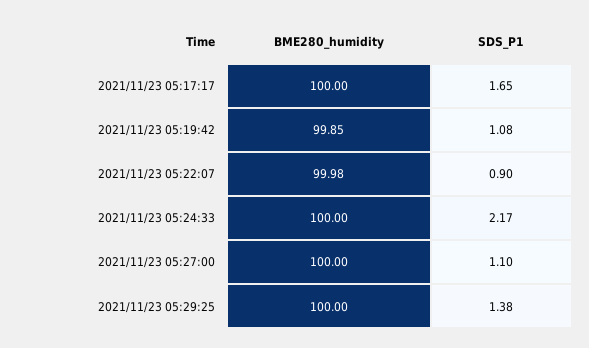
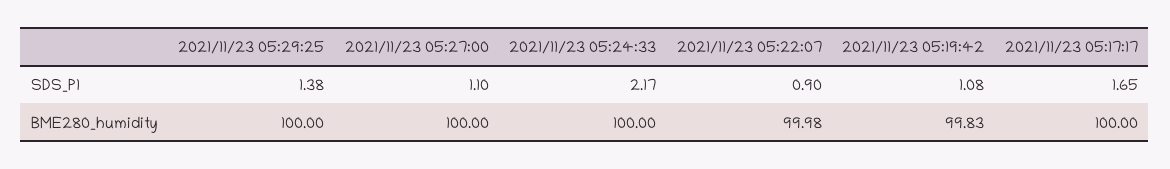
BME280_humidity, 2021/11/23 05:19:42: 99.85 -> 99.83

